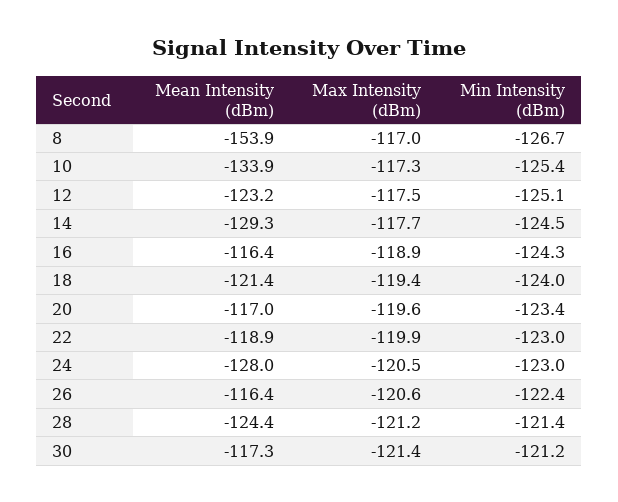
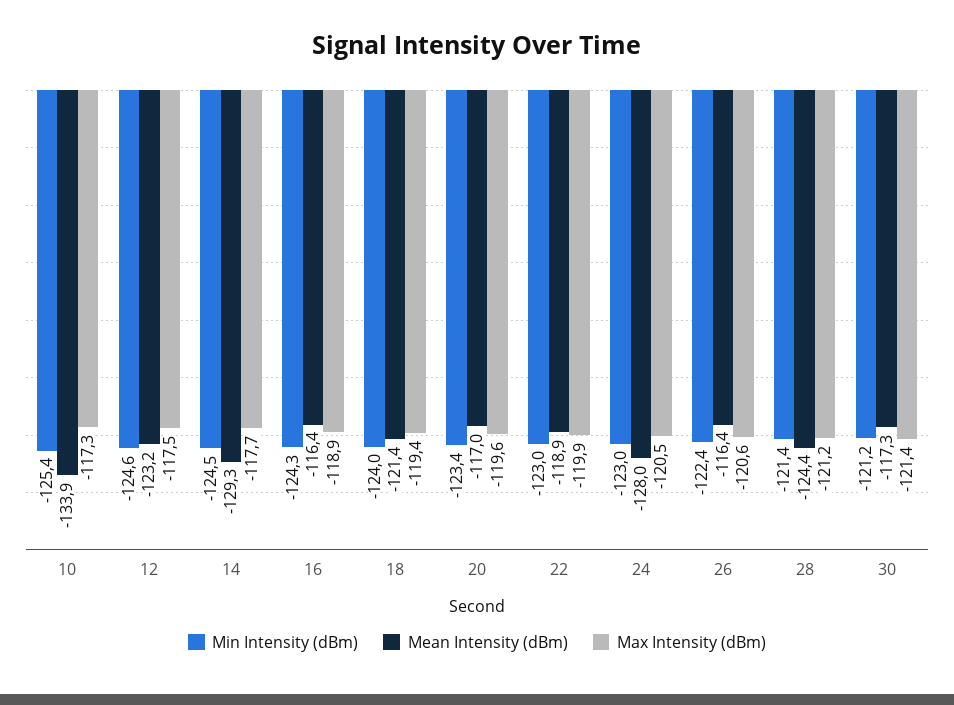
Mean Intensity (dBm), 8: -153.9 -> none
Max Intensity (dBm), 8: -117 -> none
Min Intensity (dBm), 8: -126.7 -> none
Min Intensity (dBm), 12: -125.1 -> -124.6

